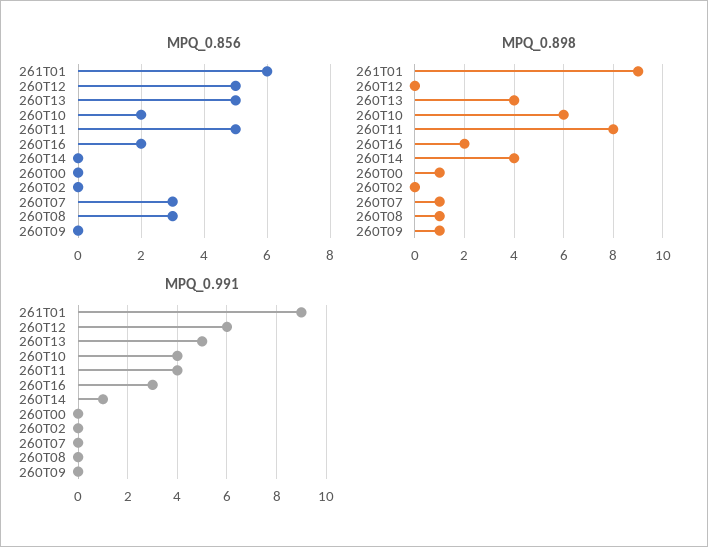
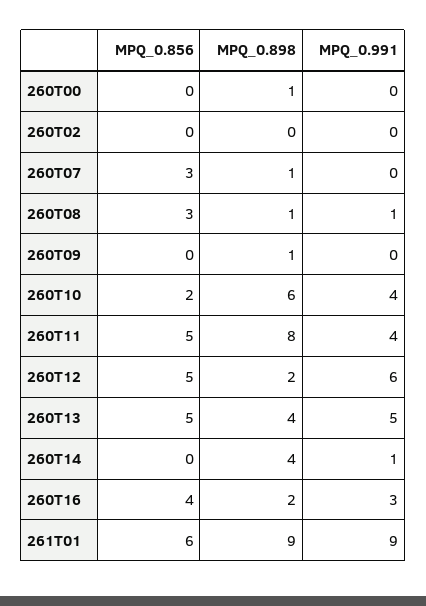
MPQ_0.856, 260T16: 2 -> 4
MPQ_0.898, 260T12: 0 -> 2
MPQ_0.991, 260T08: 0 -> 1

